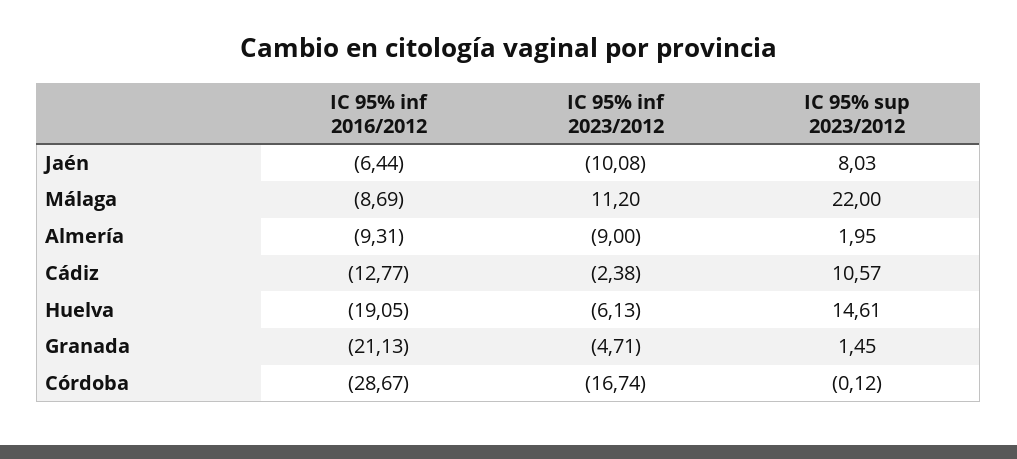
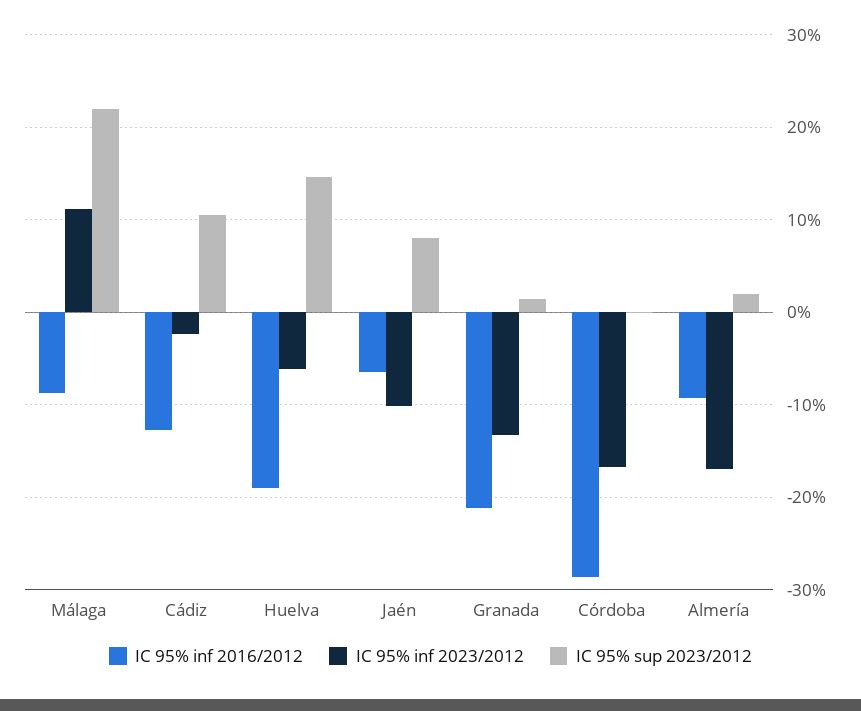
IC 95% inf 2023/2012, Almería: -9 -> -17
IC 95% inf 2023/2012, Granada: -4.71 -> -13

